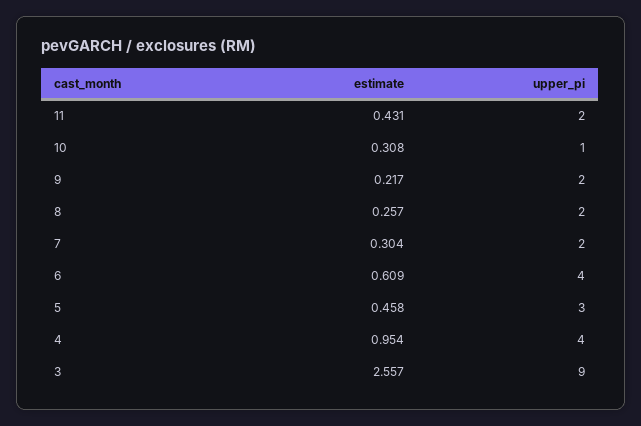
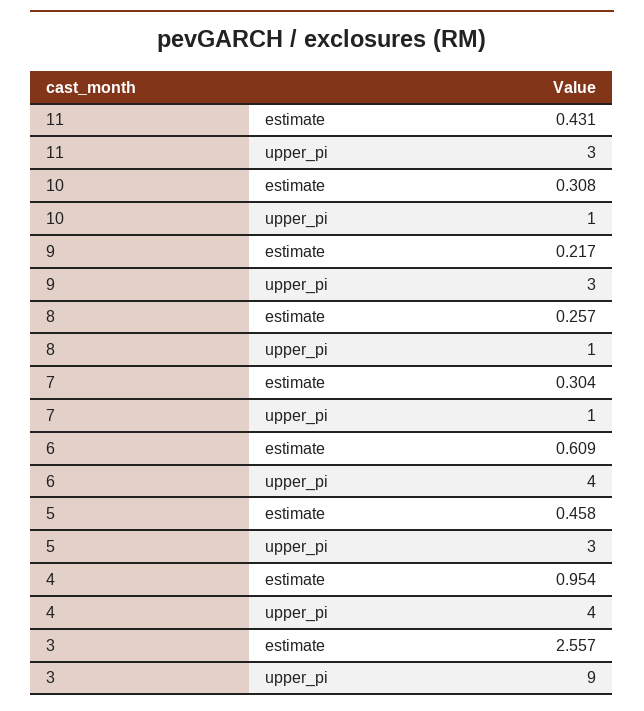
upper_pi, 11: 2 -> 3
upper_pi, 9: 2 -> 3
upper_pi, 8: 2 -> 1
upper_pi, 7: 2 -> 1

